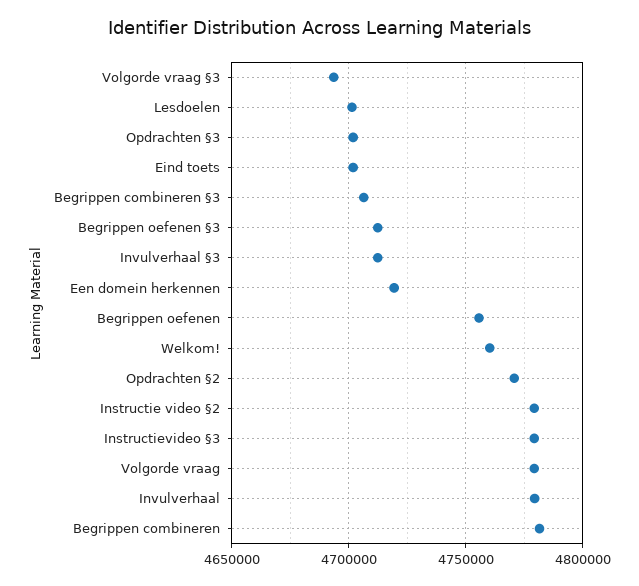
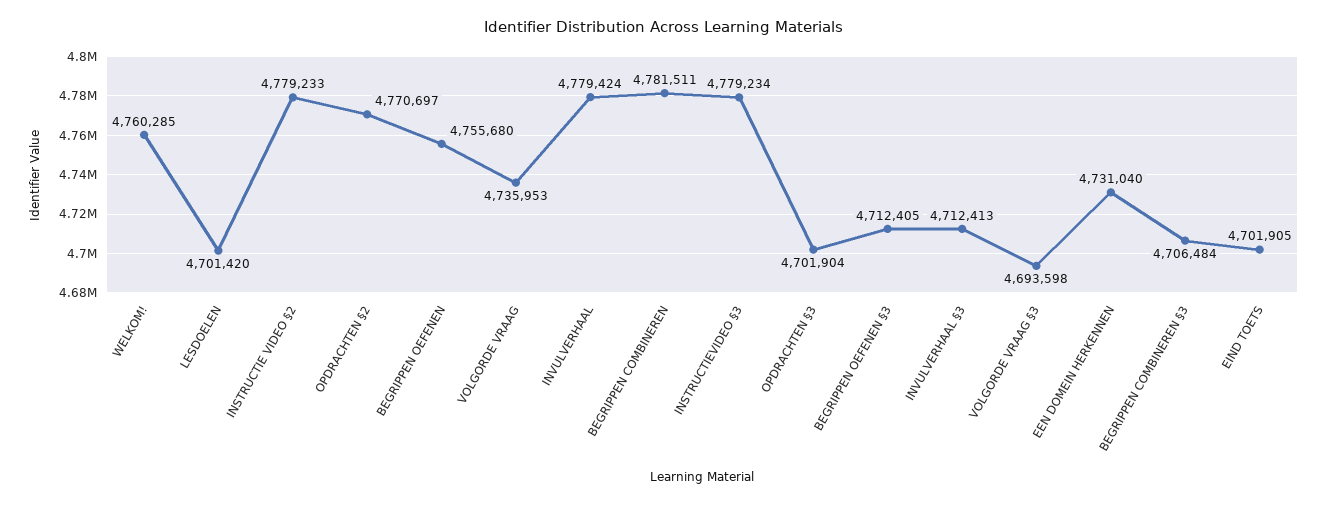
Een domein herkennen: 4720000 -> 4731040
Volgorde vraag: 4780000 -> 4735953

